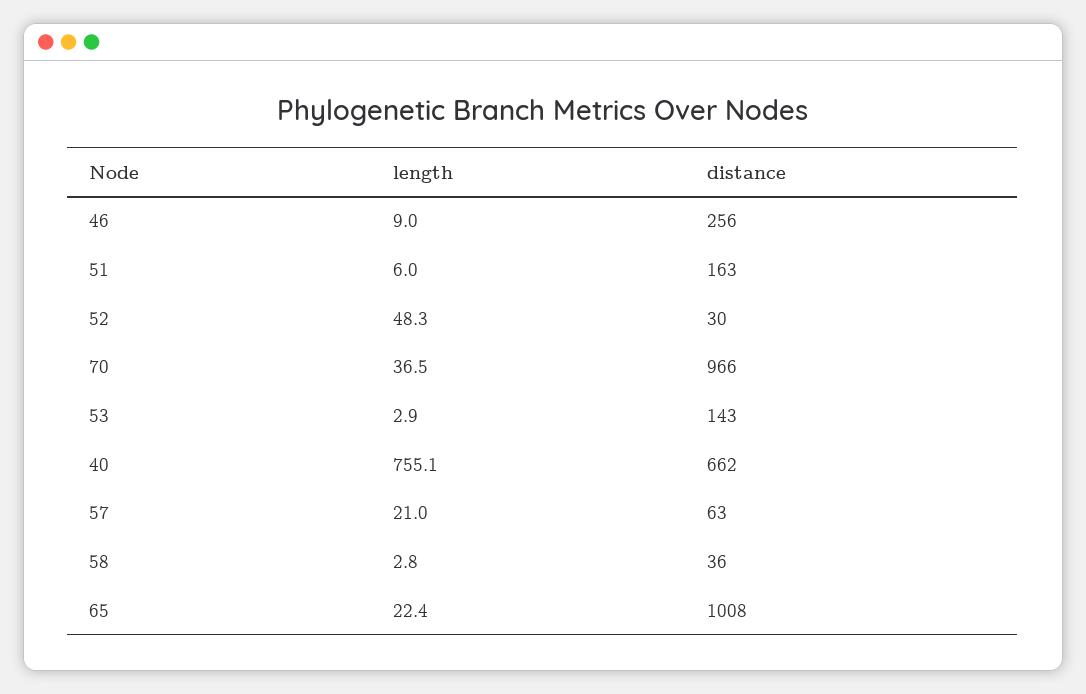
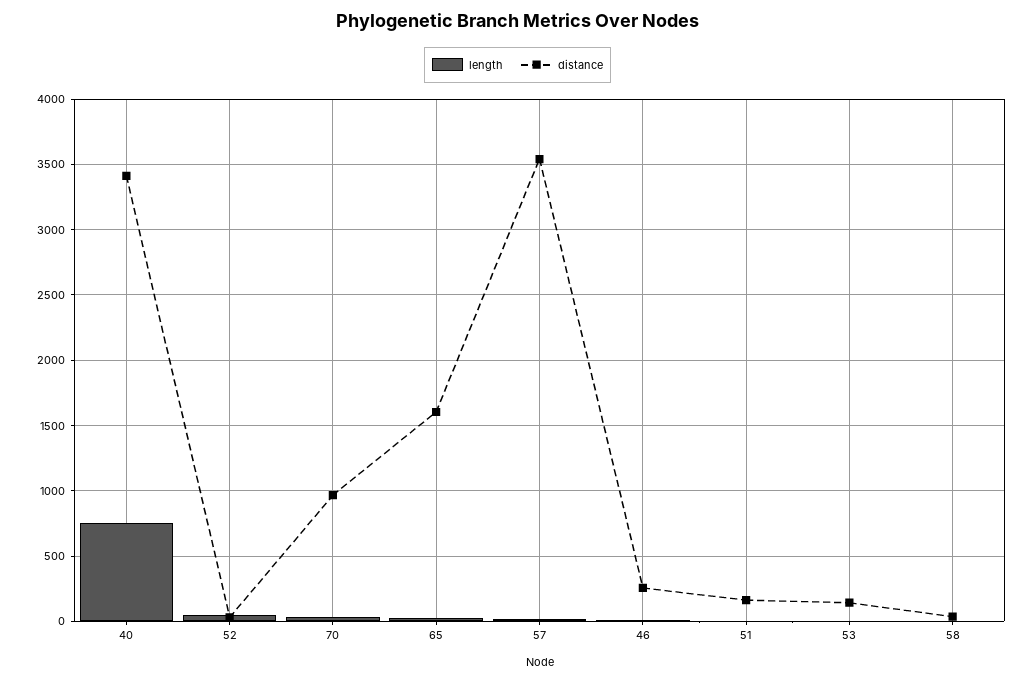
distance, 40: 662 -> 3400
distance, 57: 63 -> 3550
distance, 65: 1008 -> 1600

